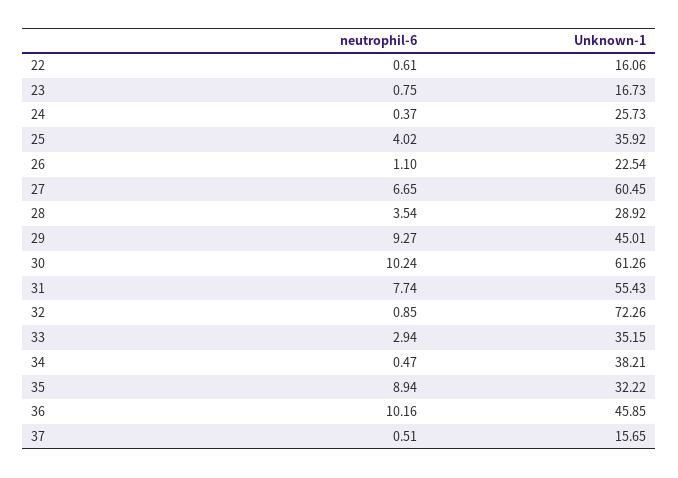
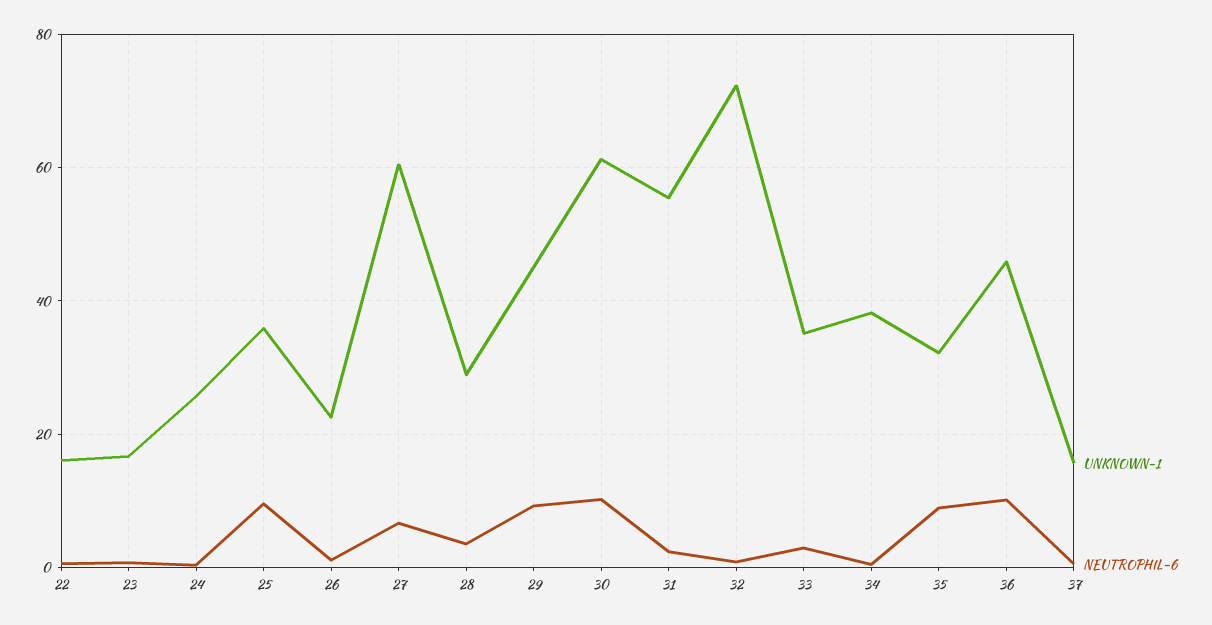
neutrophil-6, 25: 4.02 -> 10
neutrophil-6, 31: 7.74 -> 2

